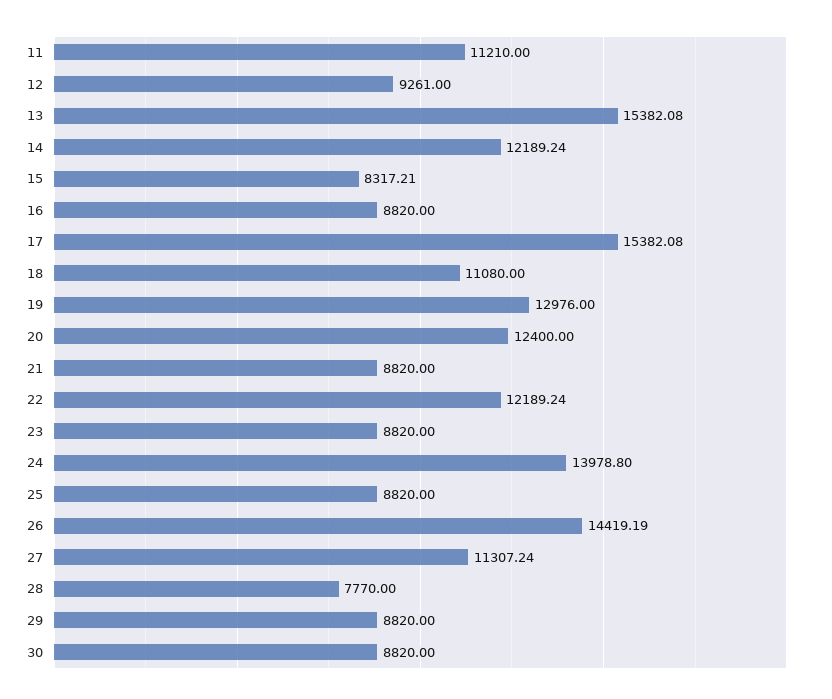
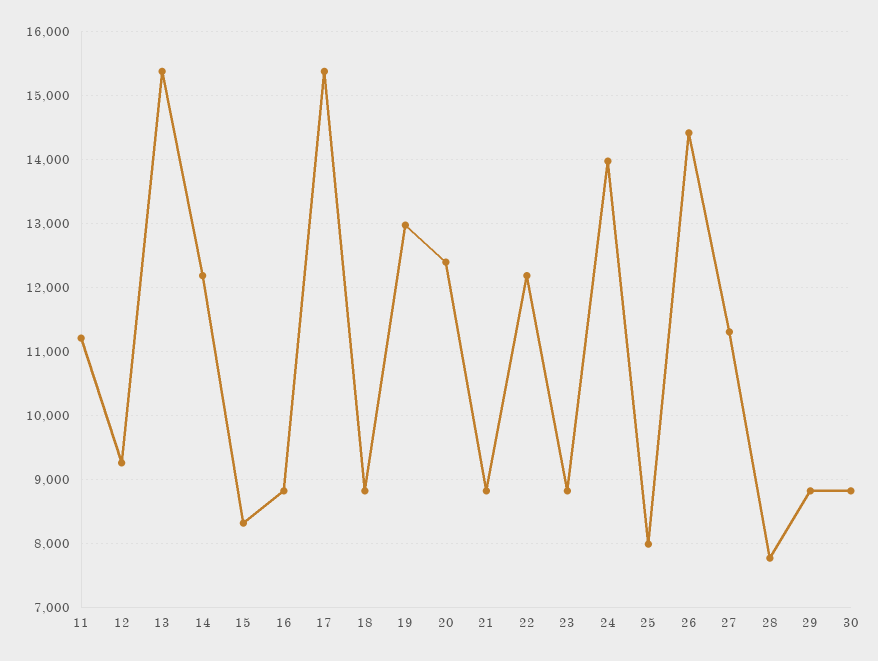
18: 11080 -> 8800
25: 8820 -> 8000

